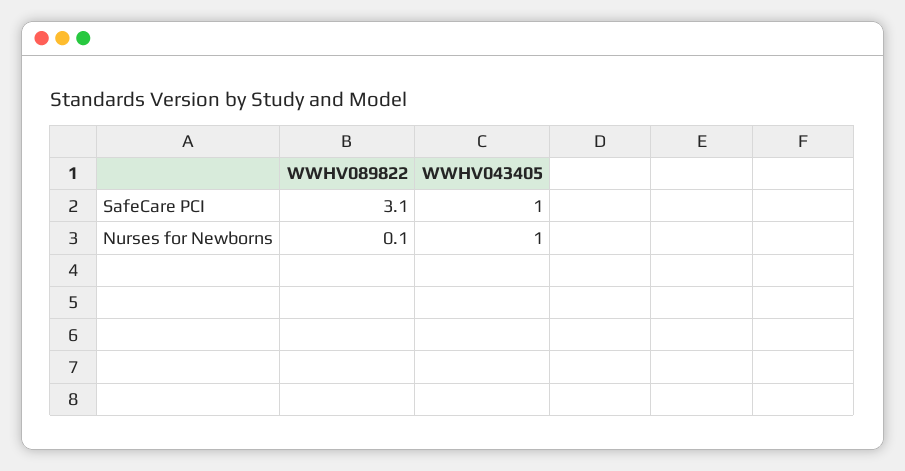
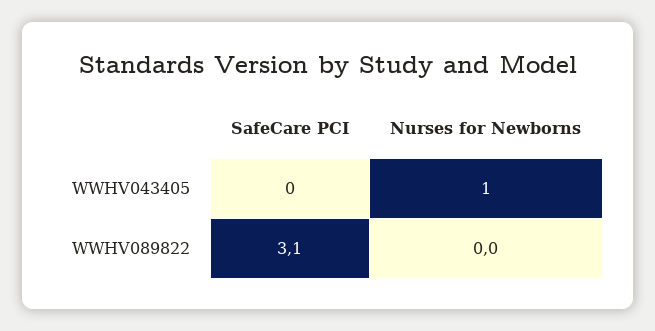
WWHV043405, SafeCare PCI: 1 -> 0
WWHV089822, Nurses for Newborns: 0.1 -> 0

